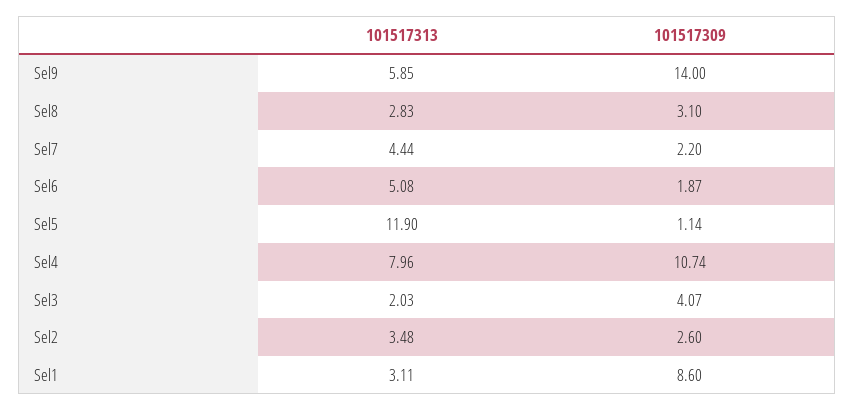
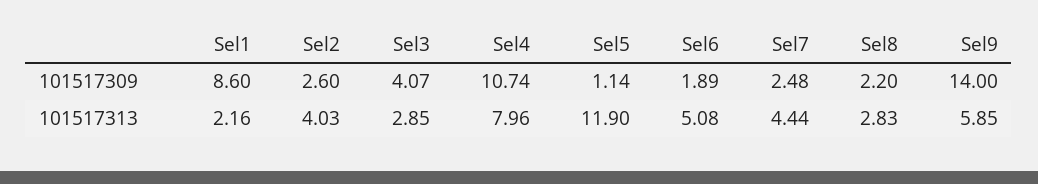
101517309, Sel8: 3.1 -> 2.2
101517309, Sel7: 2.2 -> 2.48
101517309, Sel6: 1.87 -> 1.89
101517313, Sel3: 2.03 -> 2.85
101517313, Sel2: 3.48 -> 4.03
101517313, Sel1: 3.11 -> 2.16

